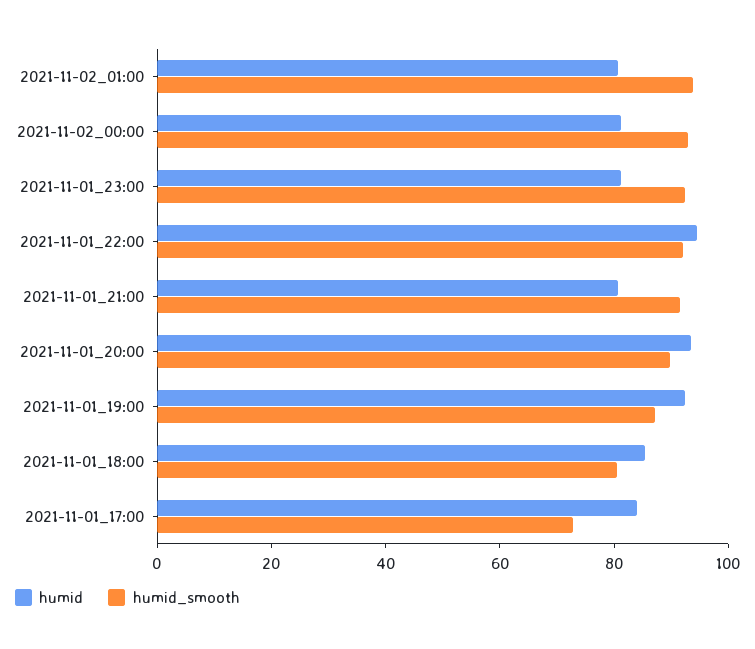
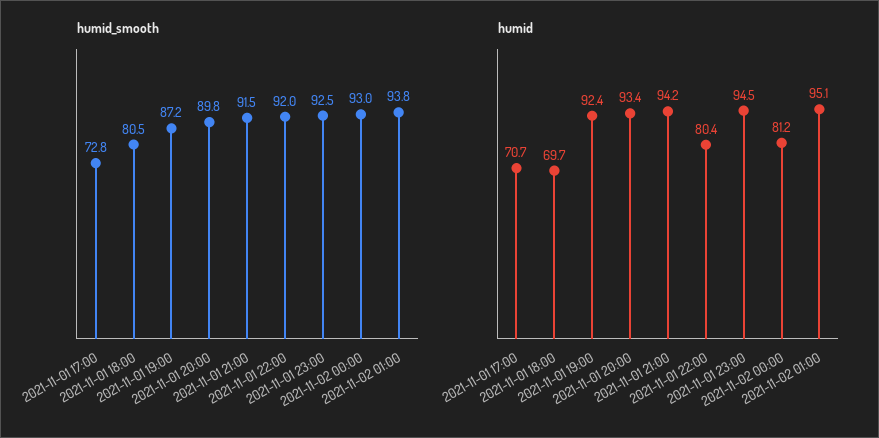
humid, 2021-11-02_01:00: 80 -> 95.1
humid, 2021-11-01_23:00: 80 -> 94.5
humid, 2021-11-01_22:00: 95 -> 80.4
humid, 2021-11-01_21:00: 80 -> 94.2
humid, 2021-11-01_18:00: 85 -> 69.7
humid, 2021-11-01_17:00: 85 -> 70.7

